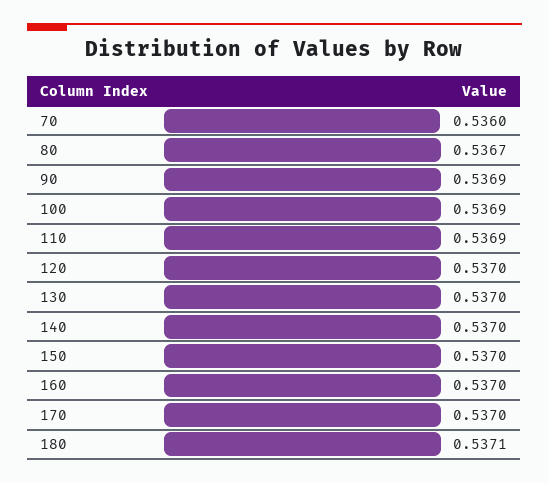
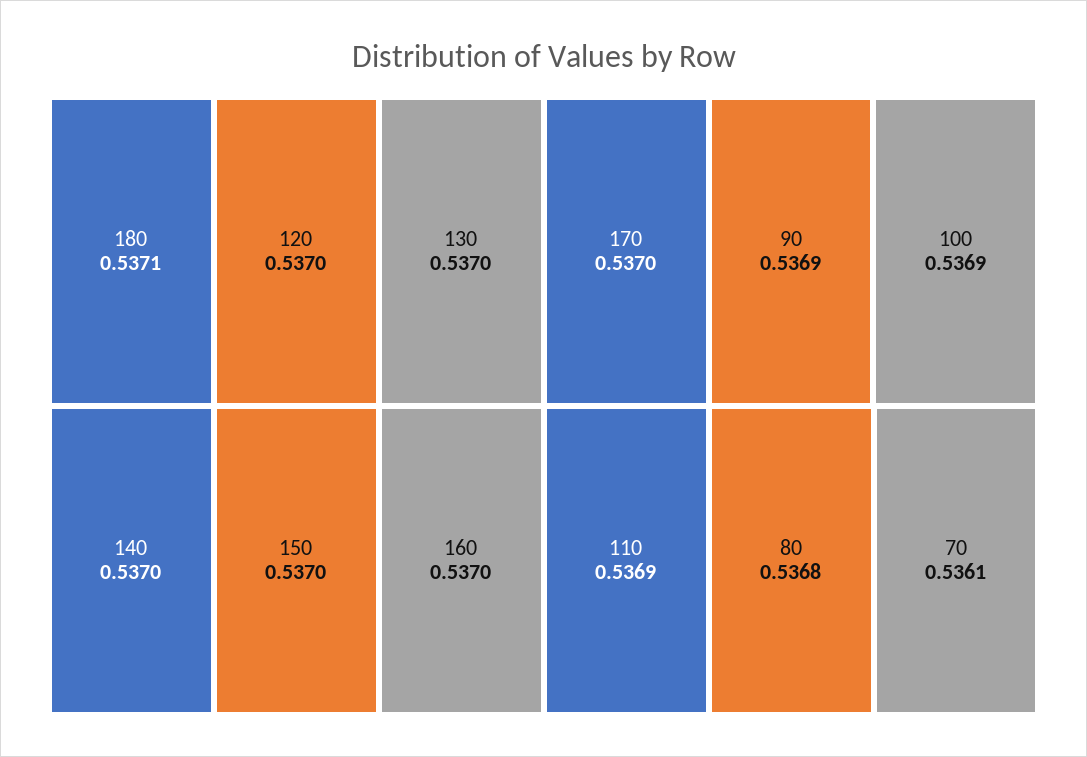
70: 0.536 -> 0.5361
80: 0.5367 -> 0.5368

